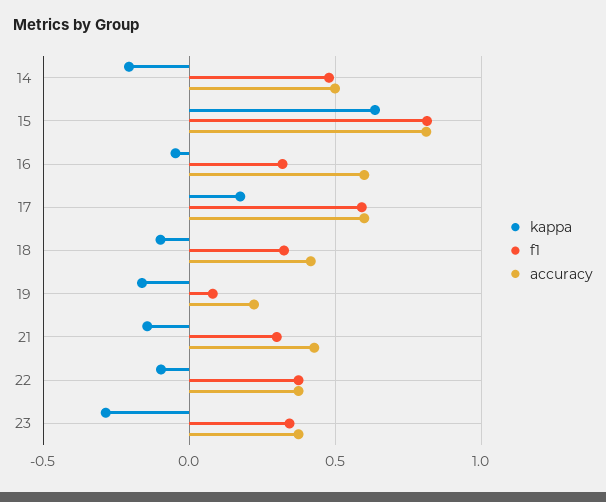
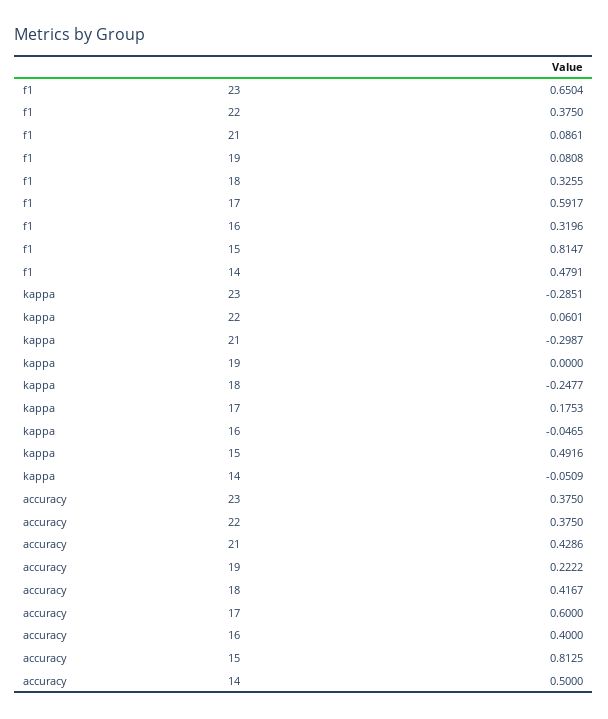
kappa, 14: -0.2 -> -0.0509
kappa, 15: 0.65 -> 0.4916
accuracy, 16: 0.6 -> 0.4
kappa, 18: -0.1 -> -0.2477
kappa, 19: -0.15 -> 0
kappa, 21: -0.15 -> -0.2987
f1, 21: 0.3 -> 0.0861
kappa, 22: -0.1 -> 0.0601
f1, 23: 0.35 -> 0.6504

